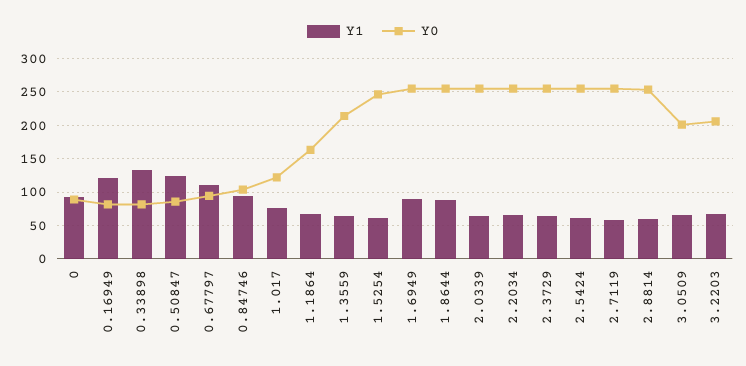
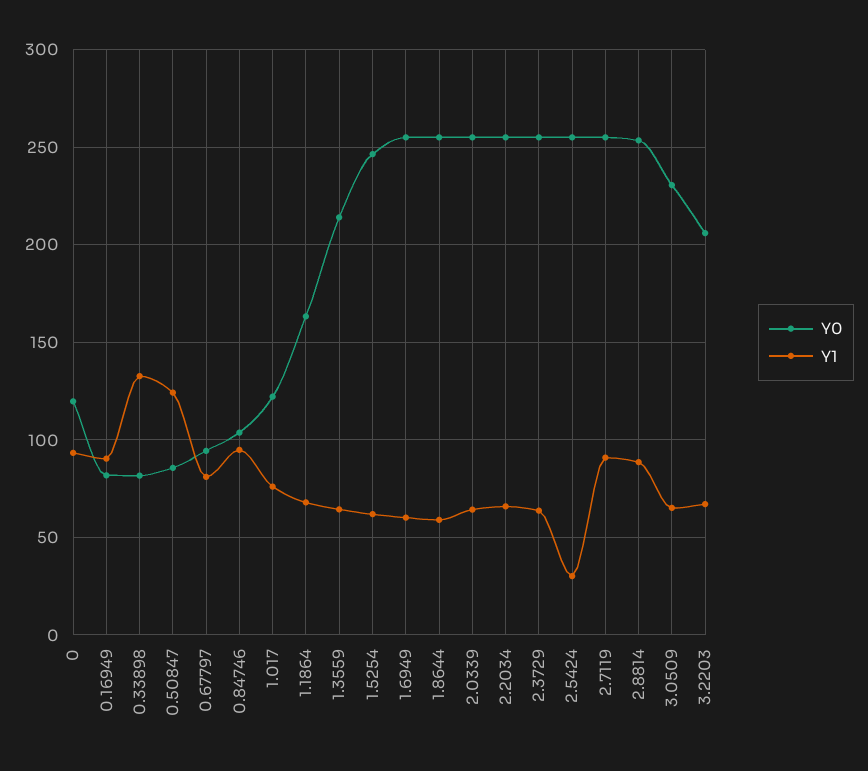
Y0, 0: 90 -> 120
Y1, 0.16949: 120 -> 90
Y1, 0.67797: 110 -> 80
Y1, 1.6949: 90 -> 60
Y1, 1.8644: 90 -> 60
Y1, 2.5424: 60 -> 30
Y1, 2.7119: 60 -> 90
Y1, 2.8814: 60 -> 90
Y0, 3.0509: 200 -> 230

